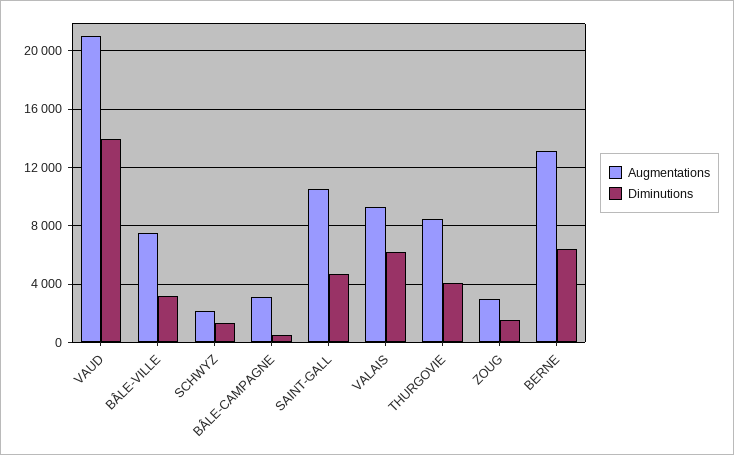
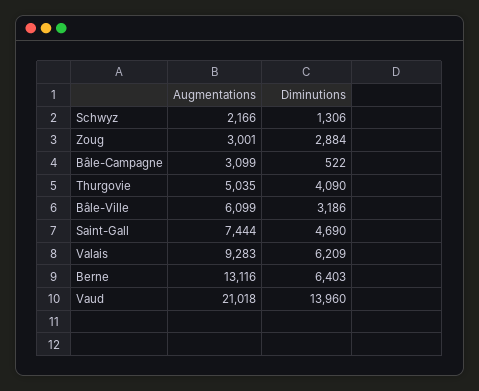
Augmentations, BÂLE-VILLE: 7500 -> 6099
Augmentations, SAINT-GALL: 10500 -> 7444
Augmentations, THURGOVIE: 8500 -> 5035
Diminutions, ZOUG: 1500 -> 2884

